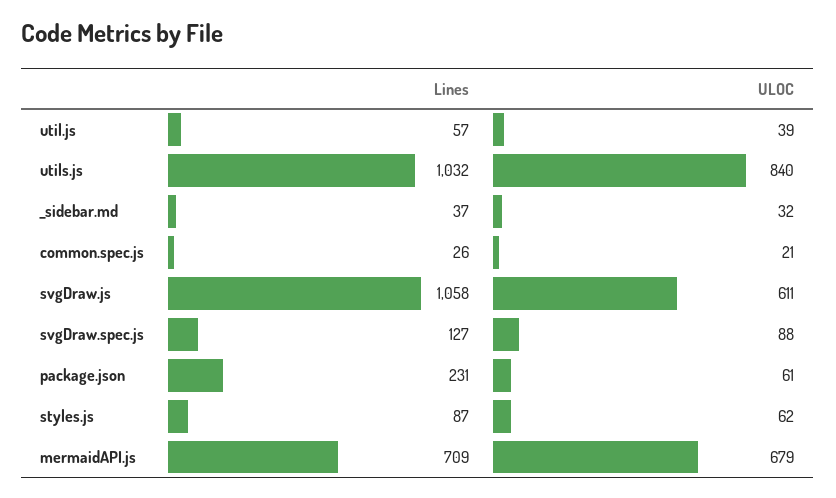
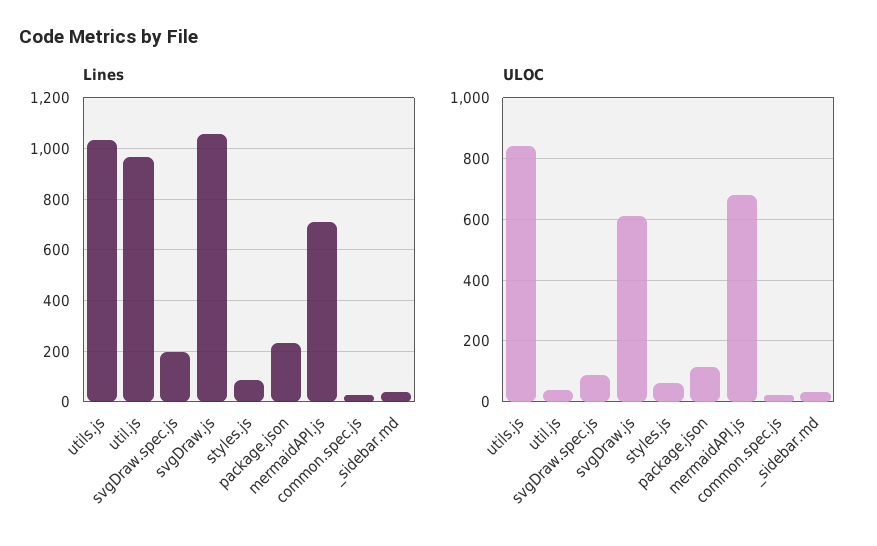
Lines, util.js: 57 -> 975
Lines, svgDraw.spec.js: 127 -> 200
ULOC, package.json: 61 -> 120

